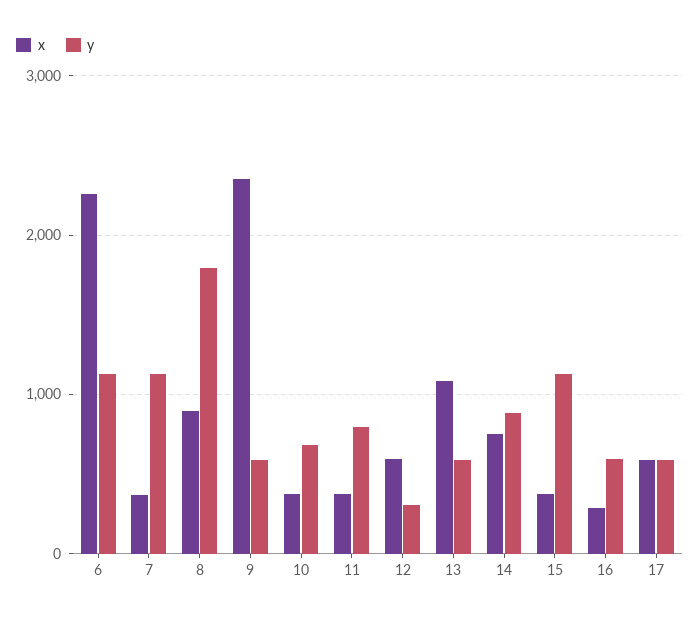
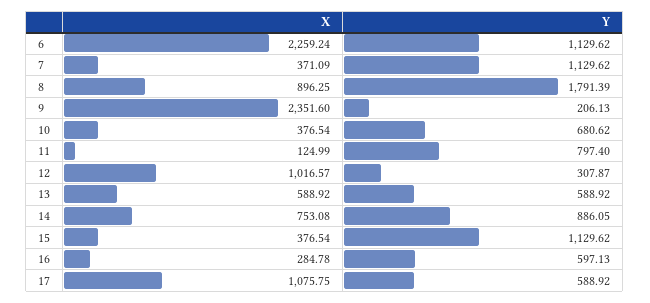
y, 9: 600 -> 206.13
x, 11: 400 -> 124.99
x, 12: 600 -> 1016.57
x, 13: 1100 -> 588.92
x, 17: 600 -> 1075.75

